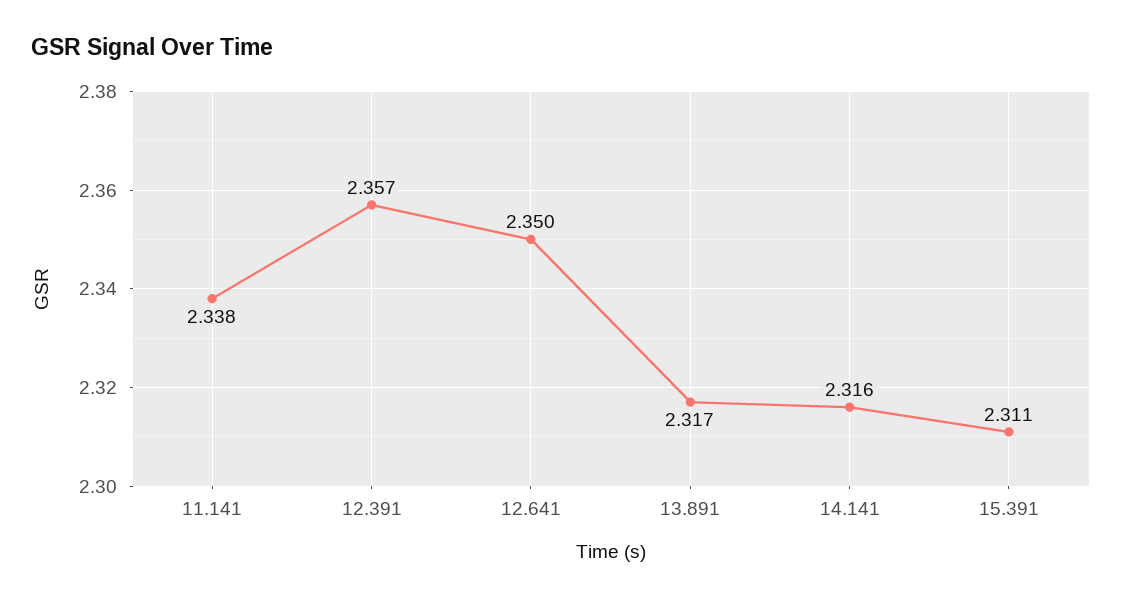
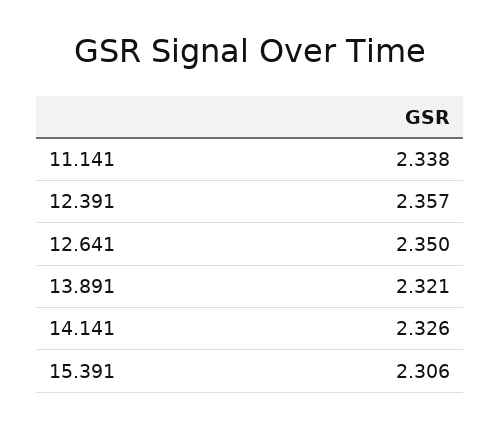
13.891: 2.317 -> 2.321
14.141: 2.316 -> 2.326
15.391: 2.311 -> 2.306

